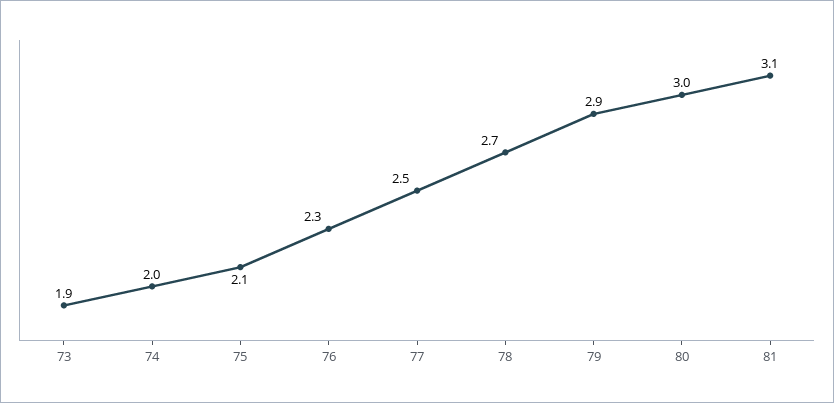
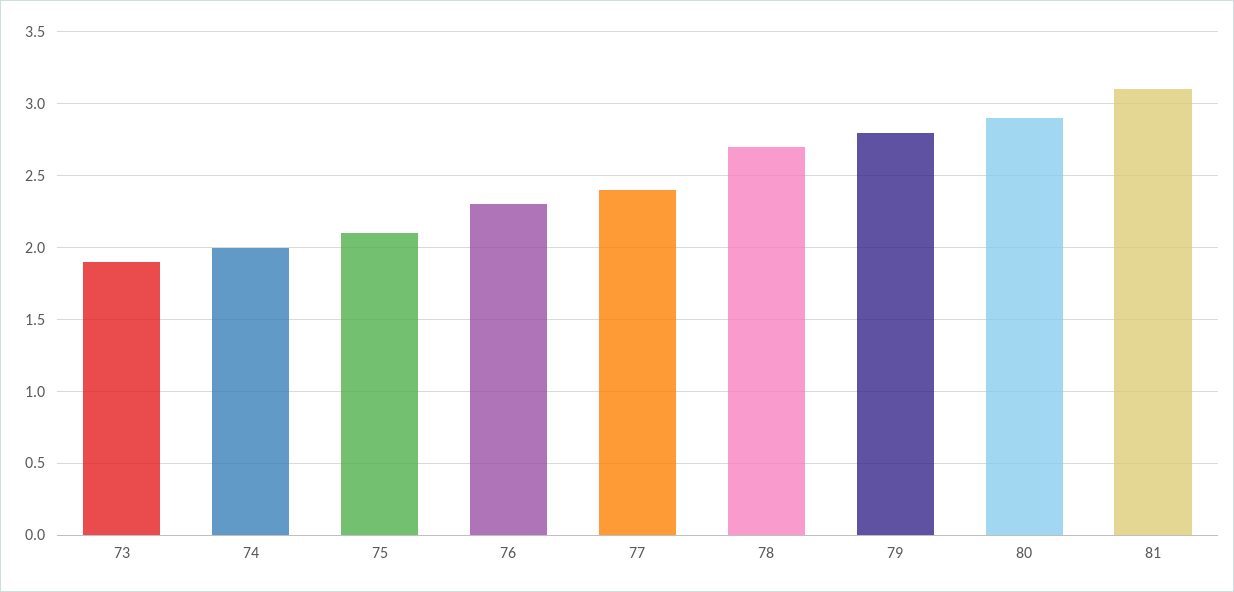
77: 2.5 -> 2.4
79: 2.9 -> 2.8
80: 3 -> 2.9

